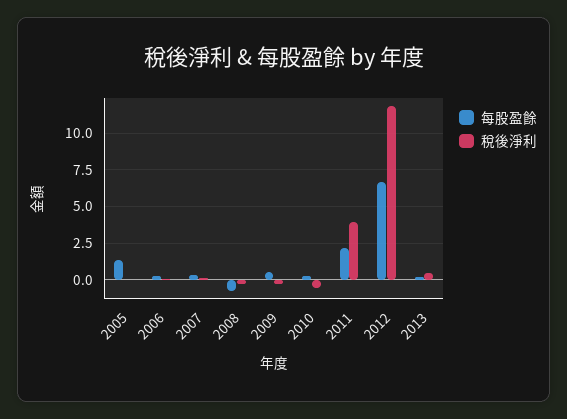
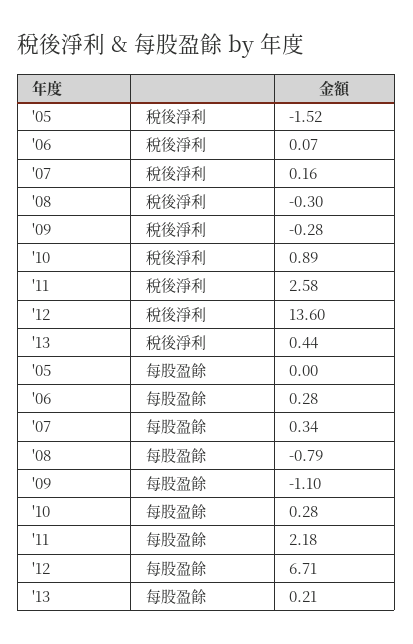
每股盈餘, 2005: 1.5 -> 0
稅後淨利, 2005: 0 -> -1.52
每股盈餘, 2009: 0.5 -> -1.1
稅後淨利, 2010: -0.5 -> 0.89
稅後淨利, 2011: 4 -> 2.58
稅後淨利, 2012: 12 -> 13.6

